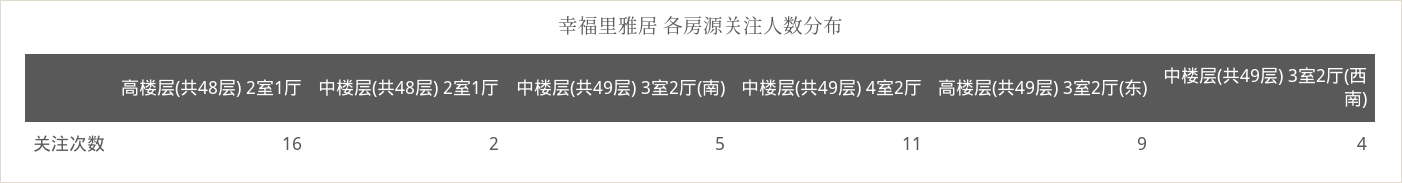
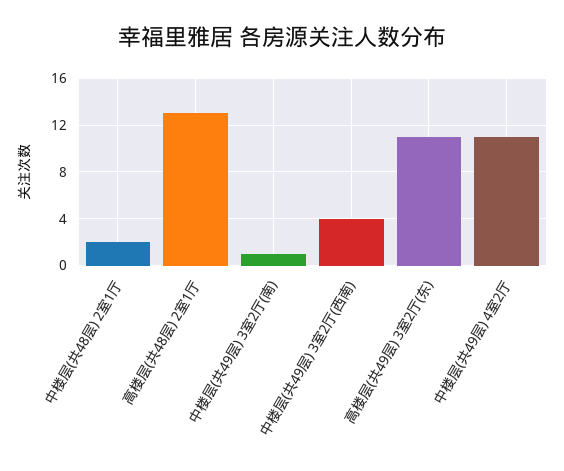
高楼层(共48层) 2室1厅: 16 -> 13
中楼层(共49层) 3室2厅(南): 5 -> 1
高楼层(共49层) 3室2厅(东): 9 -> 11

